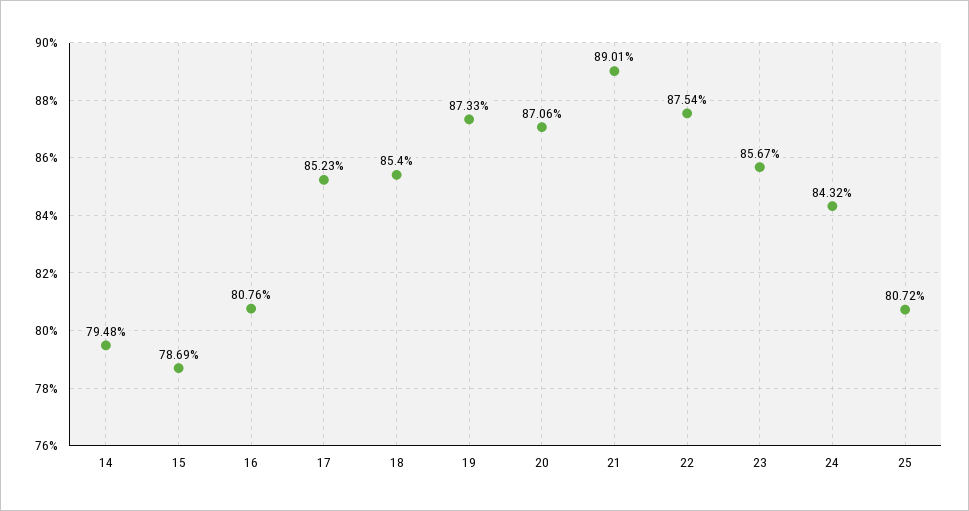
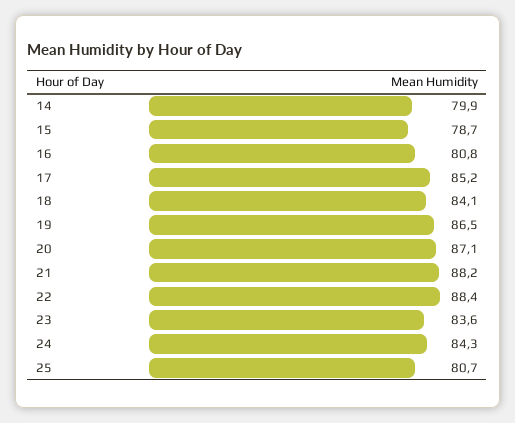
14: 79.48 -> 79.9
18: 85.4 -> 84.1
19: 87.33 -> 86.5
21: 89.01 -> 88.2
22: 87.54 -> 88.4
23: 85.67 -> 83.6

